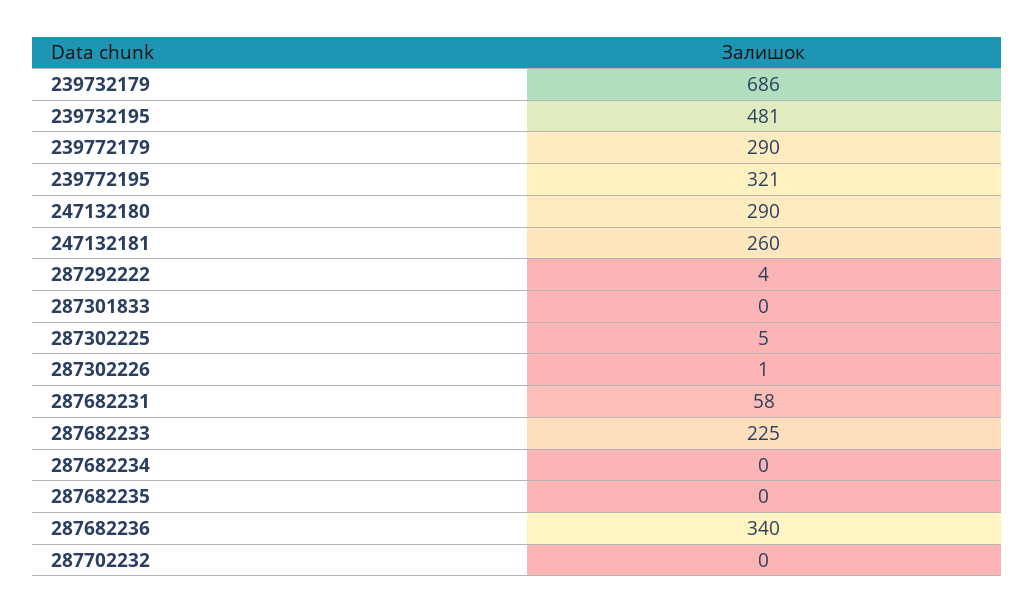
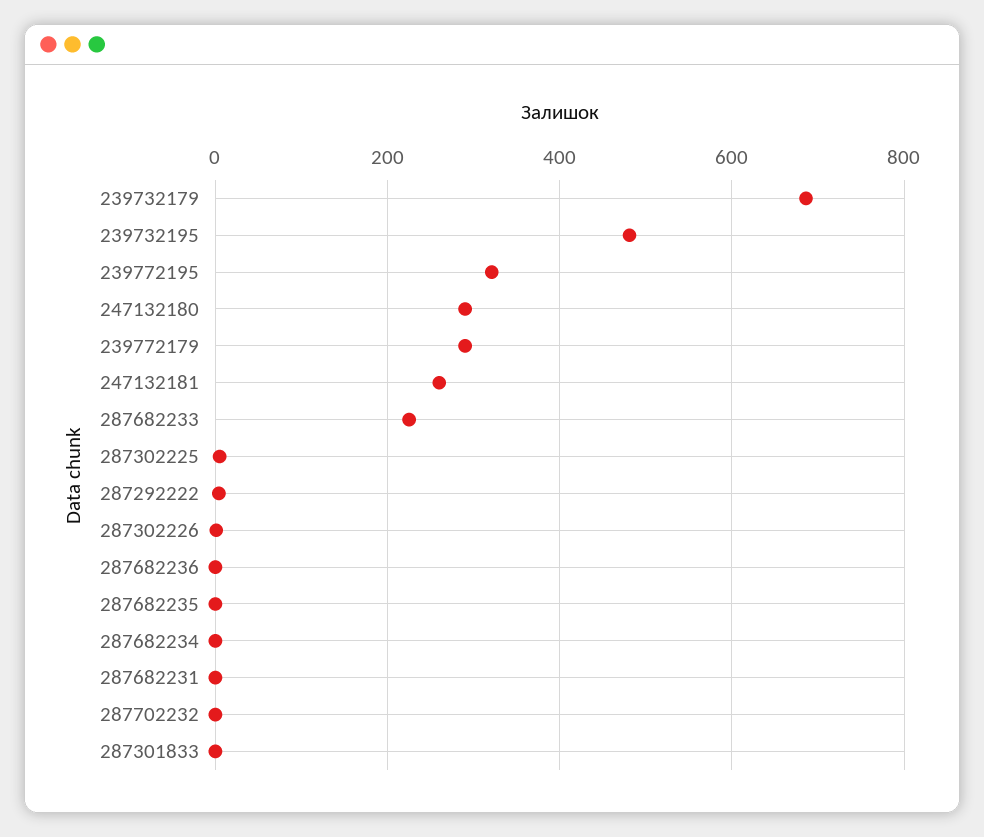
287682231: 58 -> 0
287682236: 340 -> 0

